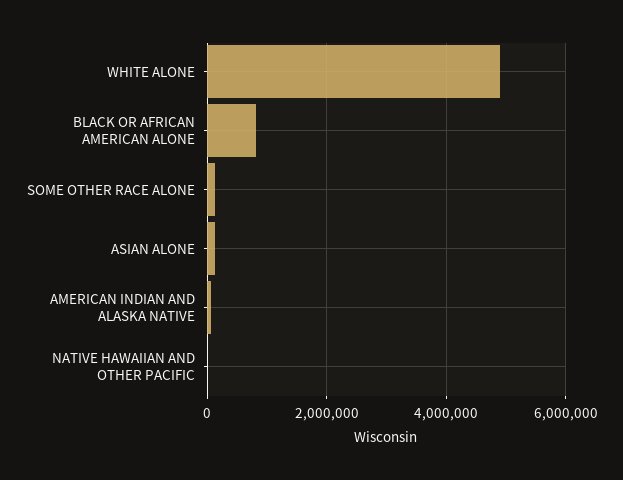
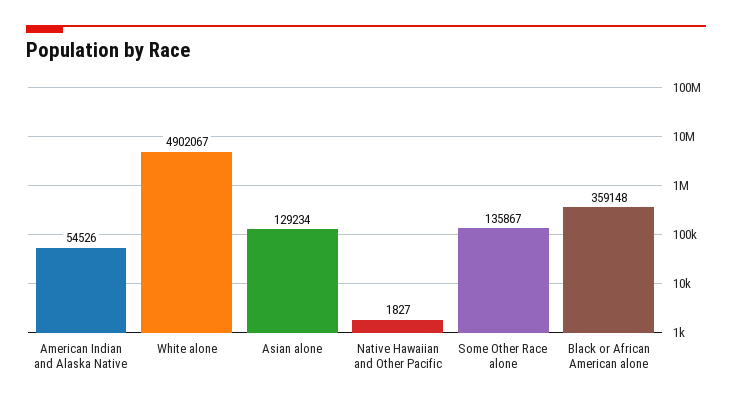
BLACK OR AFRICAN AMERICAN ALONE: 800000 -> 359148

